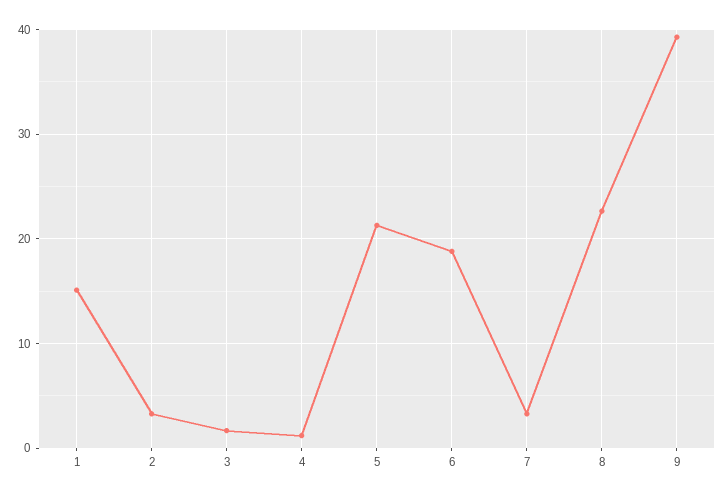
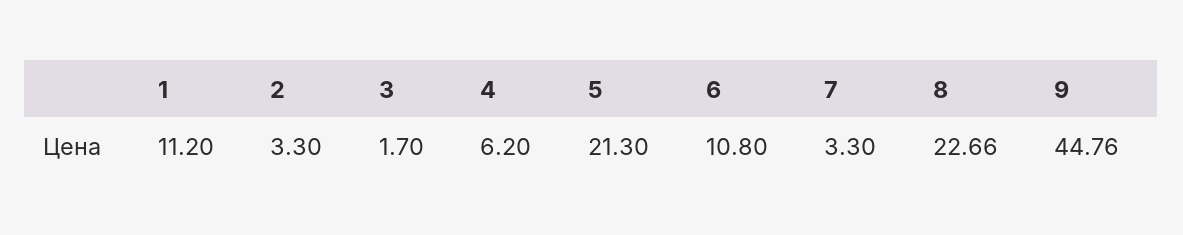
1: 15 -> 11.2
4: 1 -> 6.2
6: 19 -> 10.8
9: 39 -> 44.76

